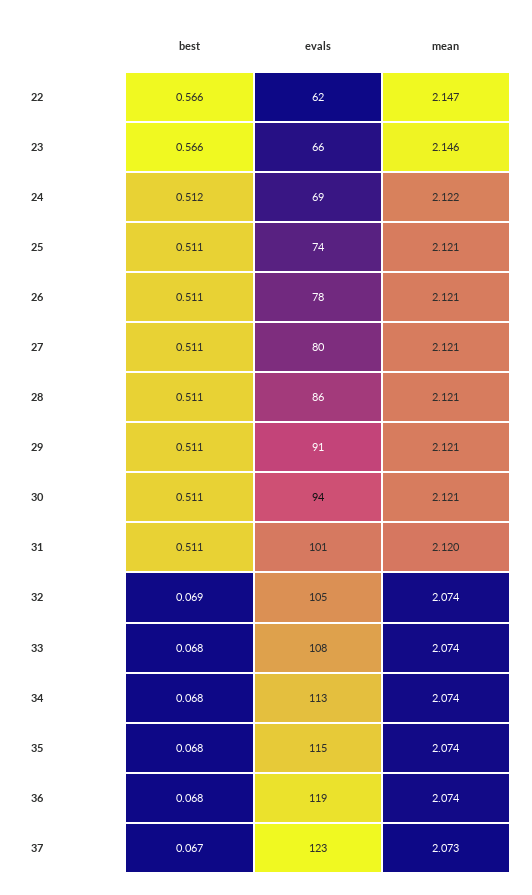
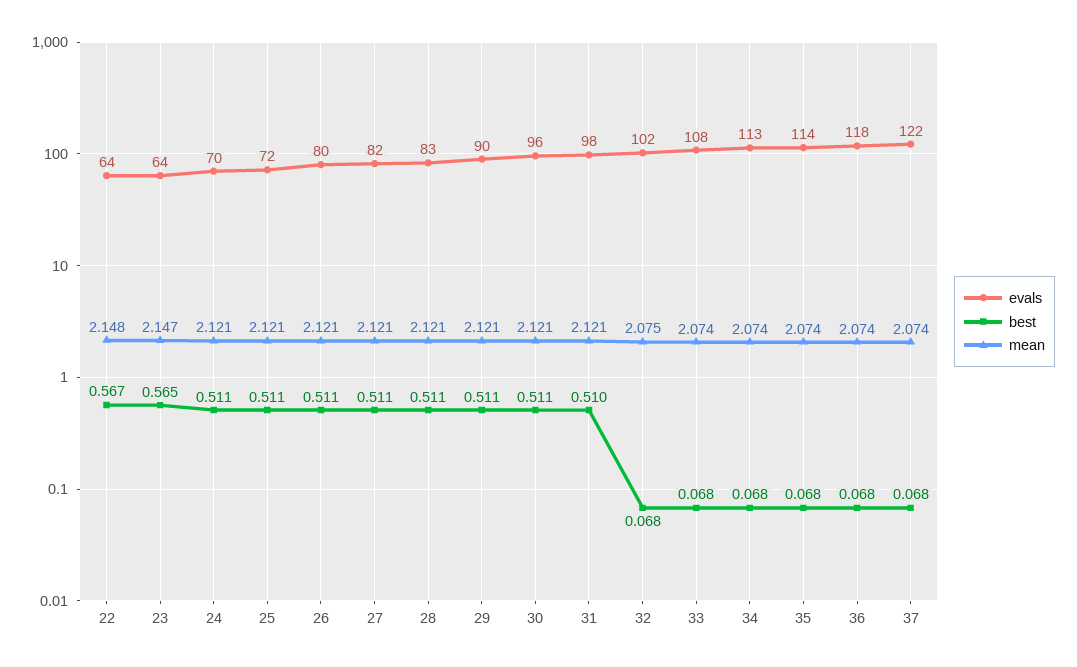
best, 22: 0.566 -> 0.567
evals, 22: 62 -> 64
mean, 22: 2.147 -> 2.148
best, 23: 0.566 -> 0.565
evals, 23: 66 -> 64
mean, 23: 2.146 -> 2.147
best, 24: 0.512 -> 0.511
evals, 24: 69 -> 70
mean, 24: 2.122 -> 2.121
evals, 25: 74 -> 72
evals, 26: 78 -> 80
evals, 27: 80 -> 82
evals, 28: 86 -> 83
evals, 29: 91 -> 90
evals, 30: 94 -> 96
best, 31: 0.511 -> 0.51
evals, 31: 101 -> 98
mean, 31: 2.12 -> 2.121
best, 32: 0.069 -> 0.068
evals, 32: 105 -> 102
mean, 32: 2.074 -> 2.075
evals, 35: 115 -> 114
evals, 36: 119 -> 118
best, 37: 0.067 -> 0.068
evals, 37: 123 -> 122
mean, 37: 2.073 -> 2.074

